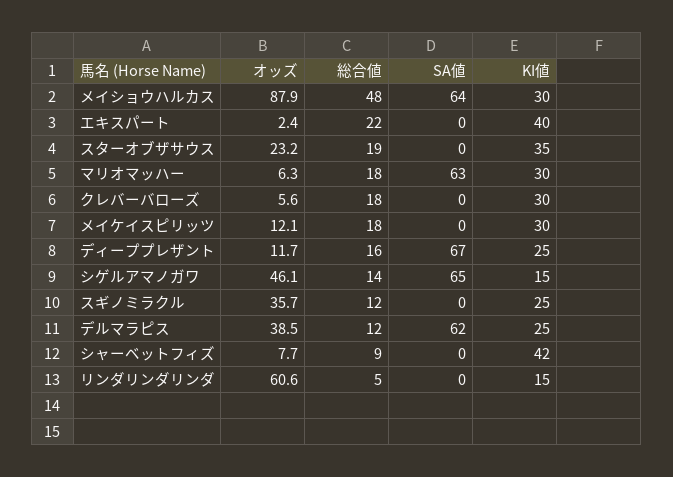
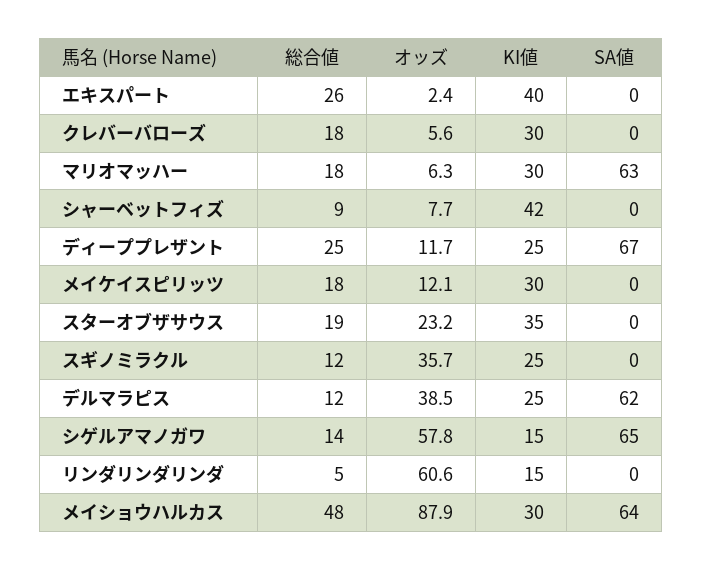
総合値, エキスパート: 22 -> 26
総合値, ディーププレザント: 16 -> 25
オッズ, シゲルアマノガワ: 46.1 -> 57.8

